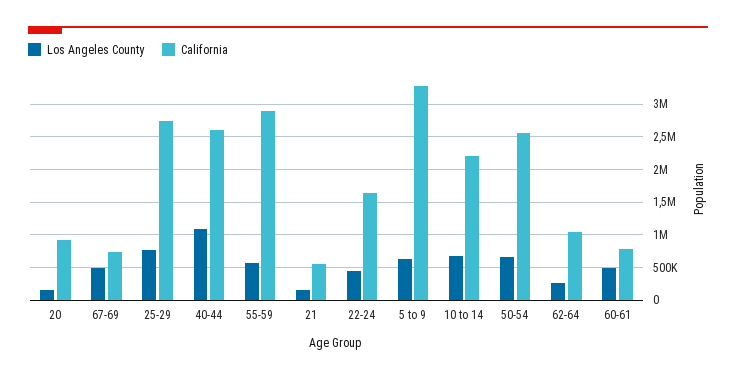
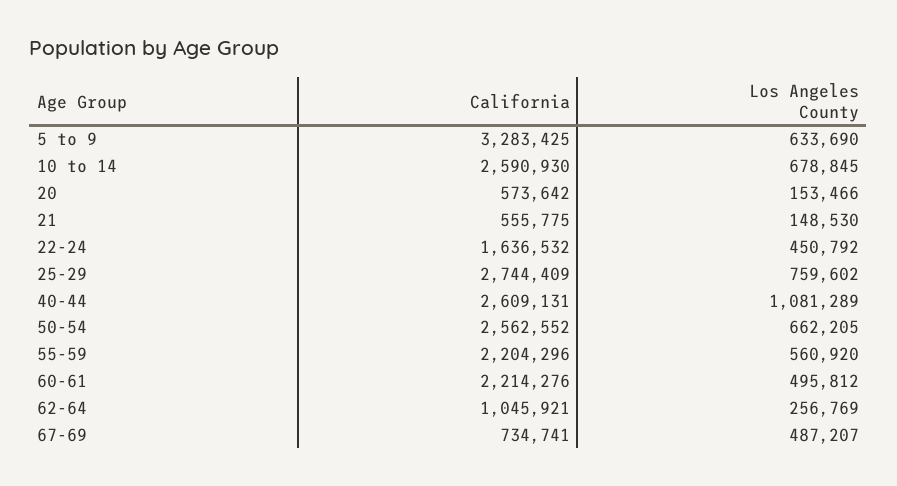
California, 20: 900000 -> 573642
California, 55-59: 2900000 -> 2204296
California, 10 to 14: 2200000 -> 2590930
California, 60-61: 800000 -> 2214276

